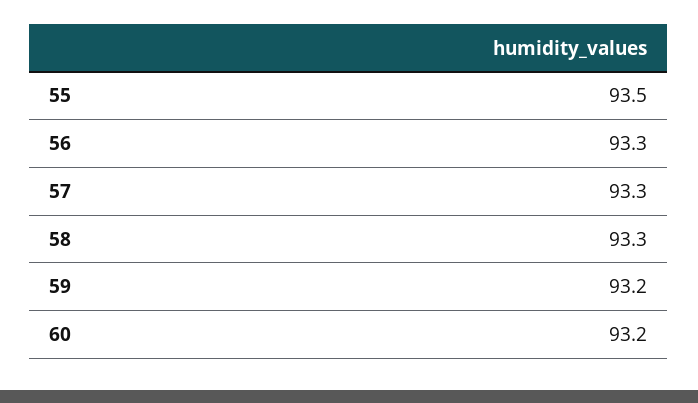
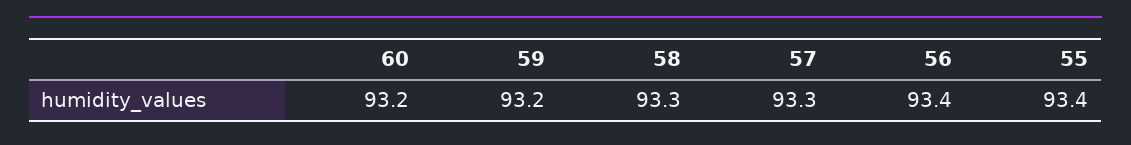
55: 93.5 -> 93.4
56: 93.3 -> 93.4

